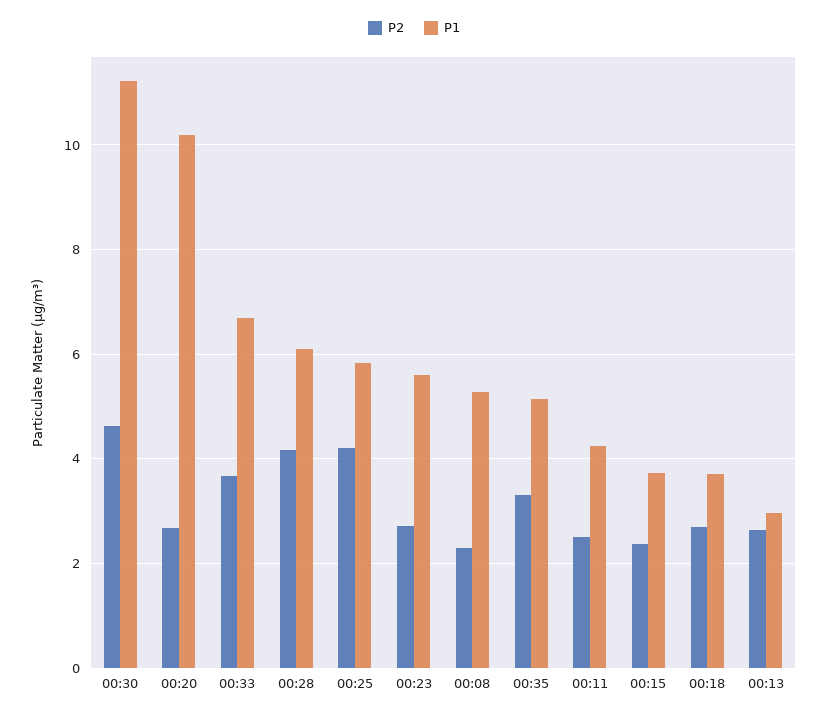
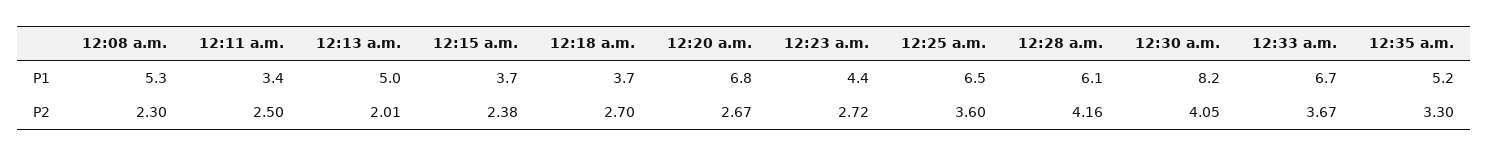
P2, 00:30: 4.6 -> 4.05
P1, 00:30: 11.2 -> 8.2
P1, 00:20: 10.2 -> 6.8
P2, 00:25: 4.2 -> 3.6
P1, 00:25: 5.8 -> 6.5
P1, 00:23: 5.6 -> 4.4
P1, 00:11: 4.2 -> 3.4
P2, 00:13: 2.6 -> 2.01
P1, 00:13: 3 -> 5

